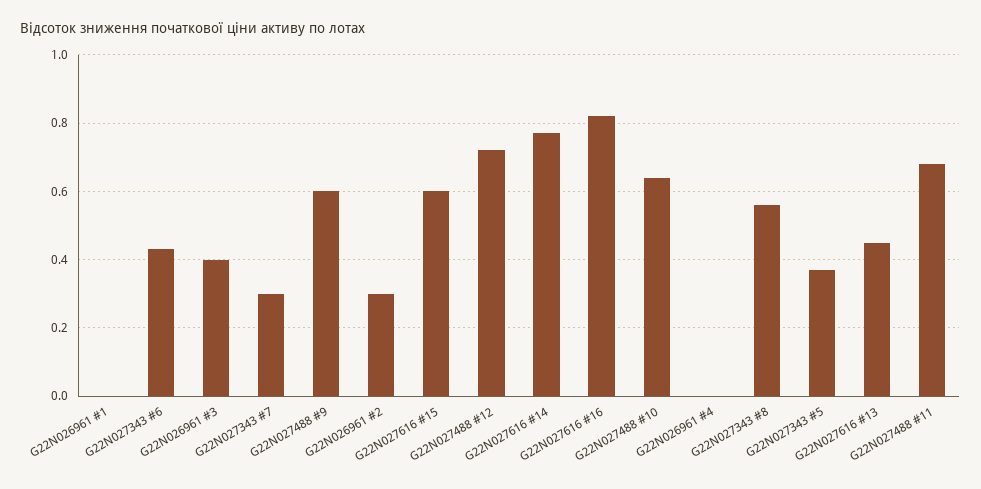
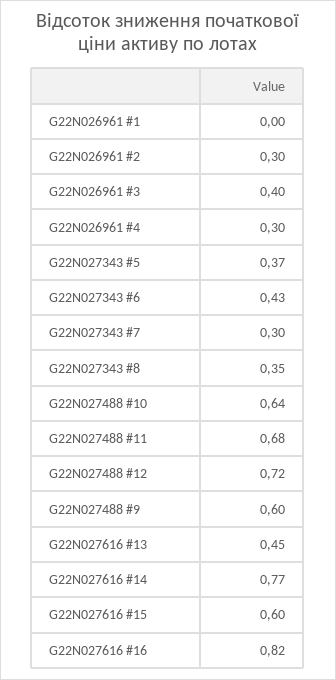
G22N026961 #4: 0 -> 0.3
G22N027343 #8: 0.55 -> 0.35

